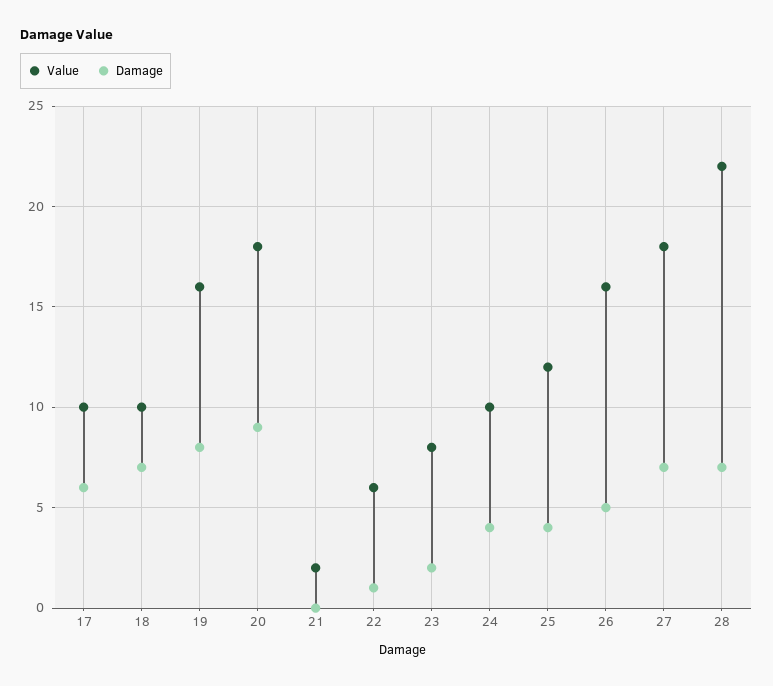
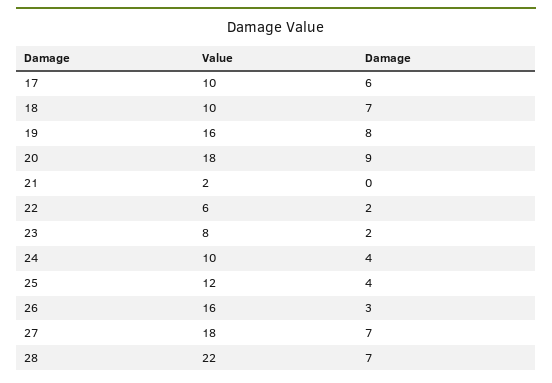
Damage, 22: 1 -> 2
Damage, 26: 5 -> 3

